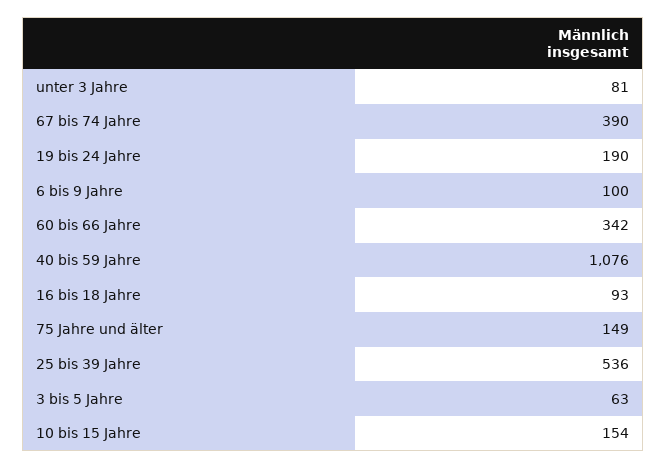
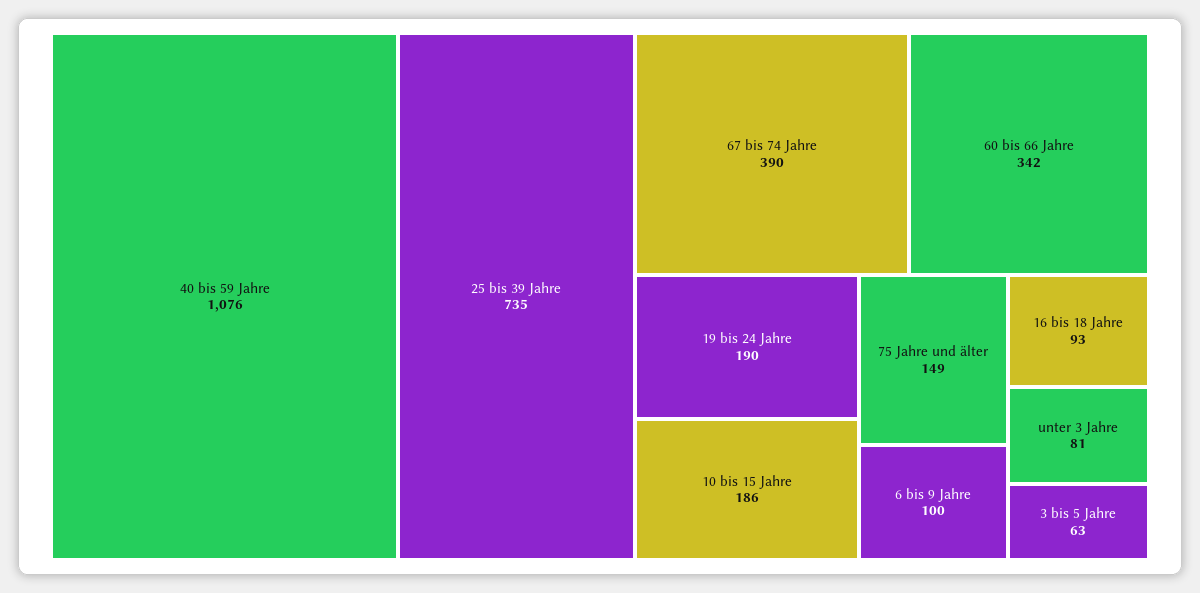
25 bis 39 Jahre: 536 -> 735
10 bis 15 Jahre: 154 -> 186

